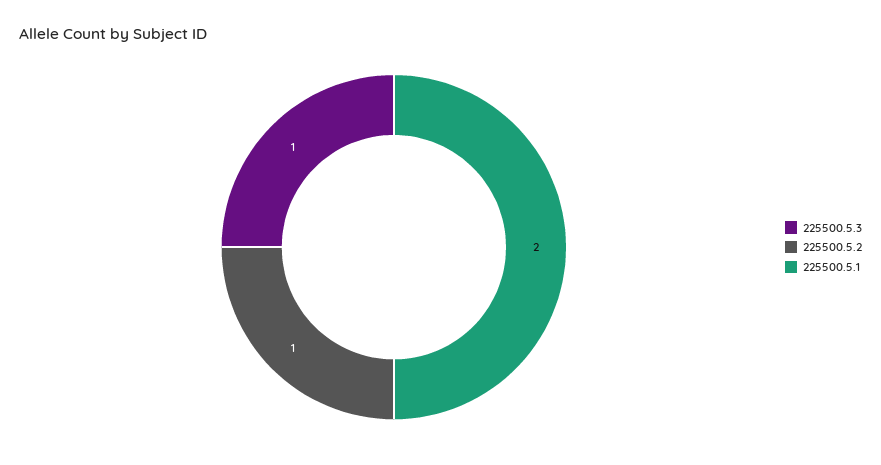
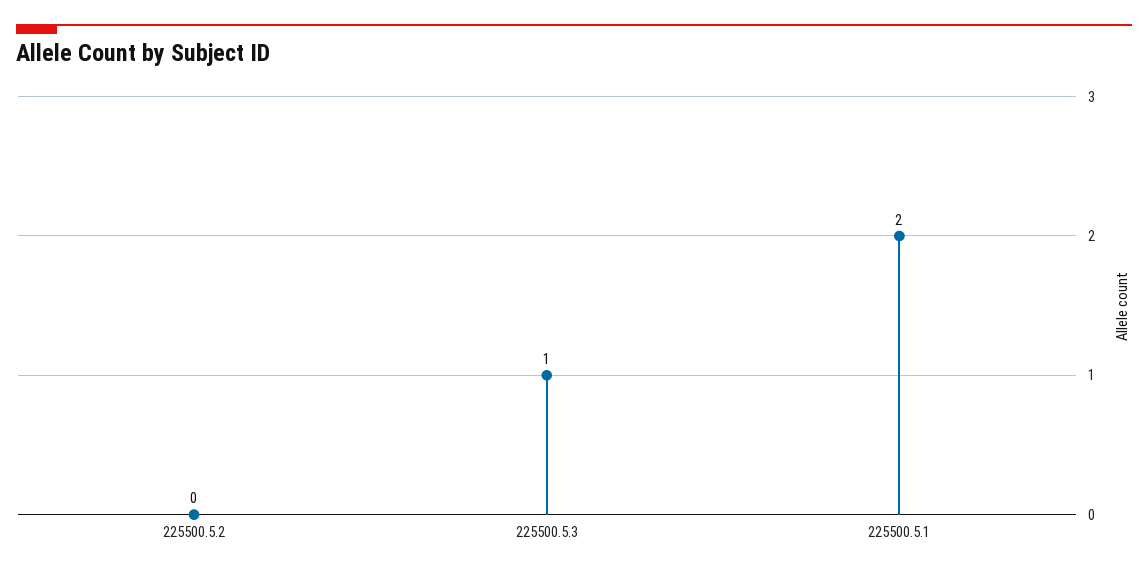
225500.5.2: 1 -> 0

